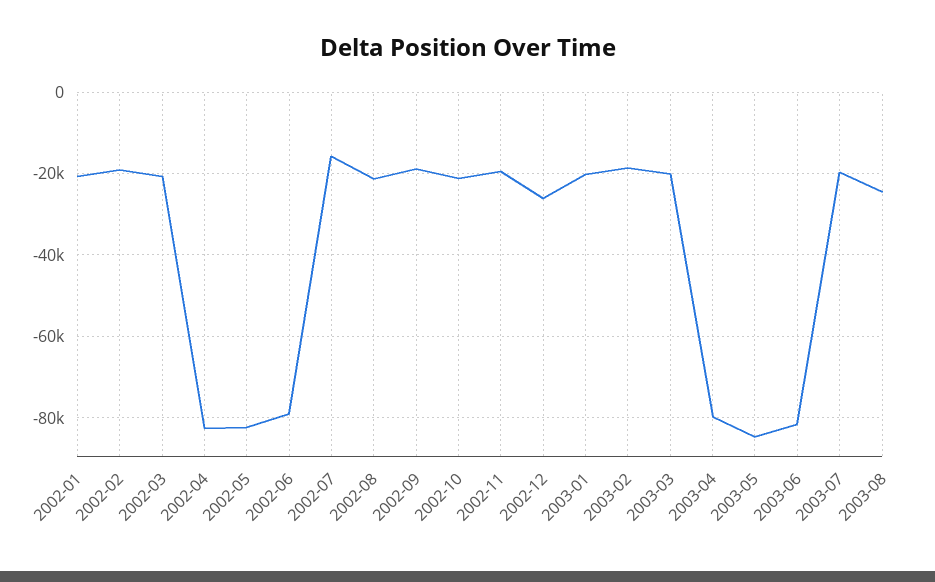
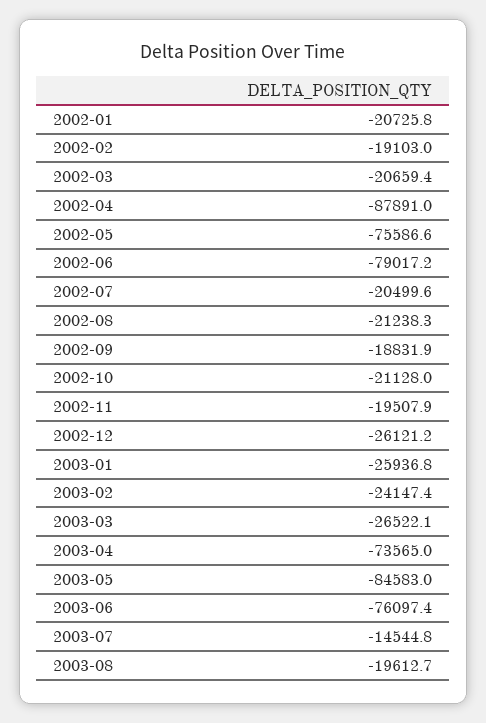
2002-04: -82000 -> -87891
2002-05: -82000 -> -75586.6
2002-07: -16000 -> -20499.6
2003-01: -20000 -> -25936.8
2003-02: -18000 -> -24147.4
2003-03: -20000 -> -26522.1
2003-04: -80000 -> -73565
2003-06: -82000 -> -76097.4
2003-07: -20000 -> -14544.8
2003-08: -24000 -> -19612.7

